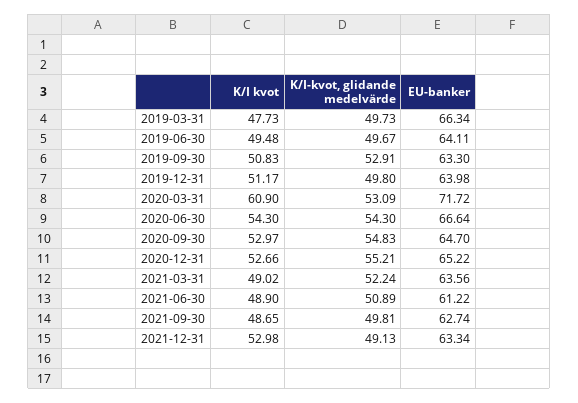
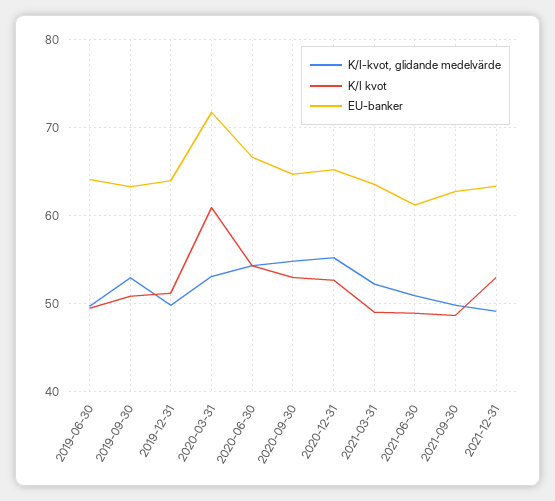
K/I kvot, 2019-03-31: 47.73 -> none
K/I-kvot, glidande medelvärde, 2019-03-31: 49.73 -> none
EU-banker, 2019-03-31: 66.34 -> none

